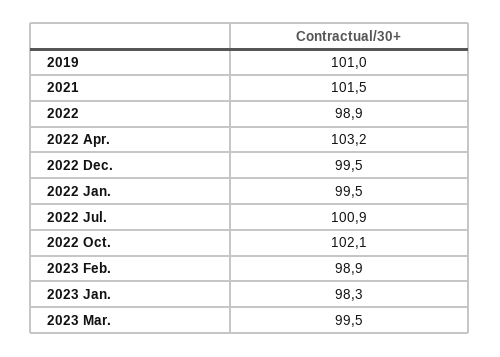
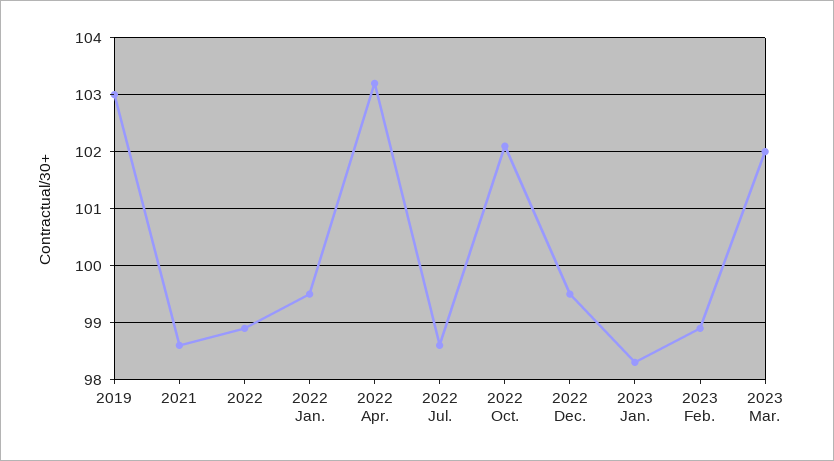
2019: 101 -> 103
2021: 101.5 -> 98.5
2022 Jul.: 100.9 -> 98.5
2023 Mar.: 99.5 -> 102

